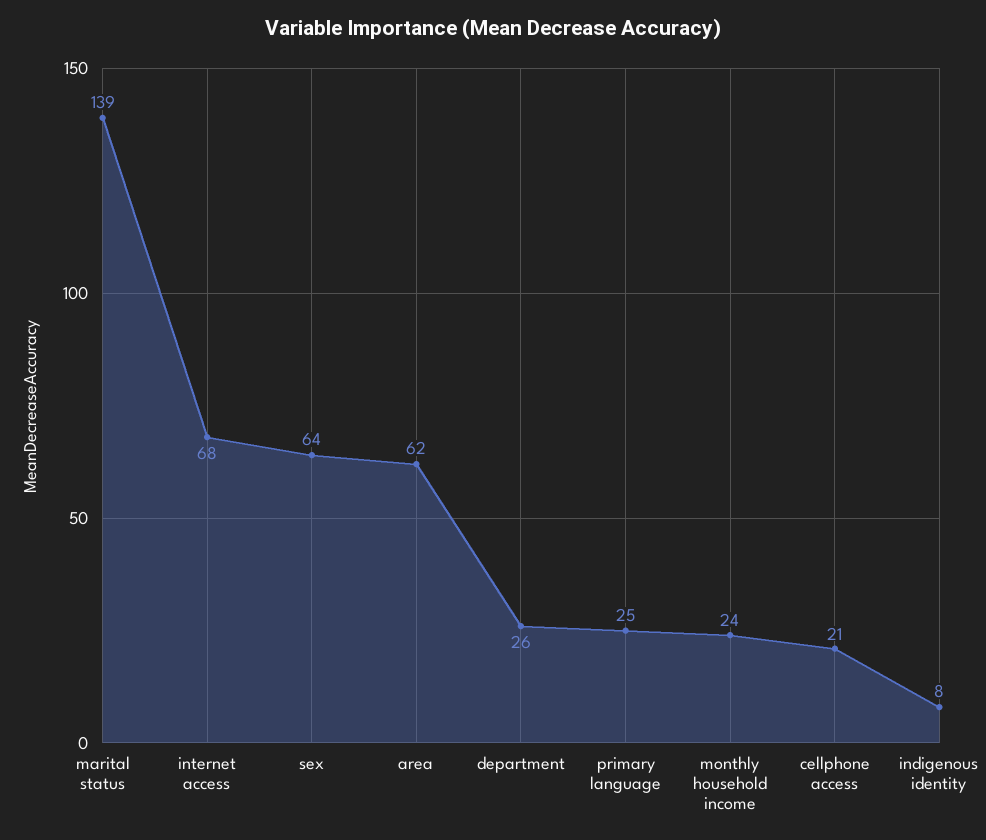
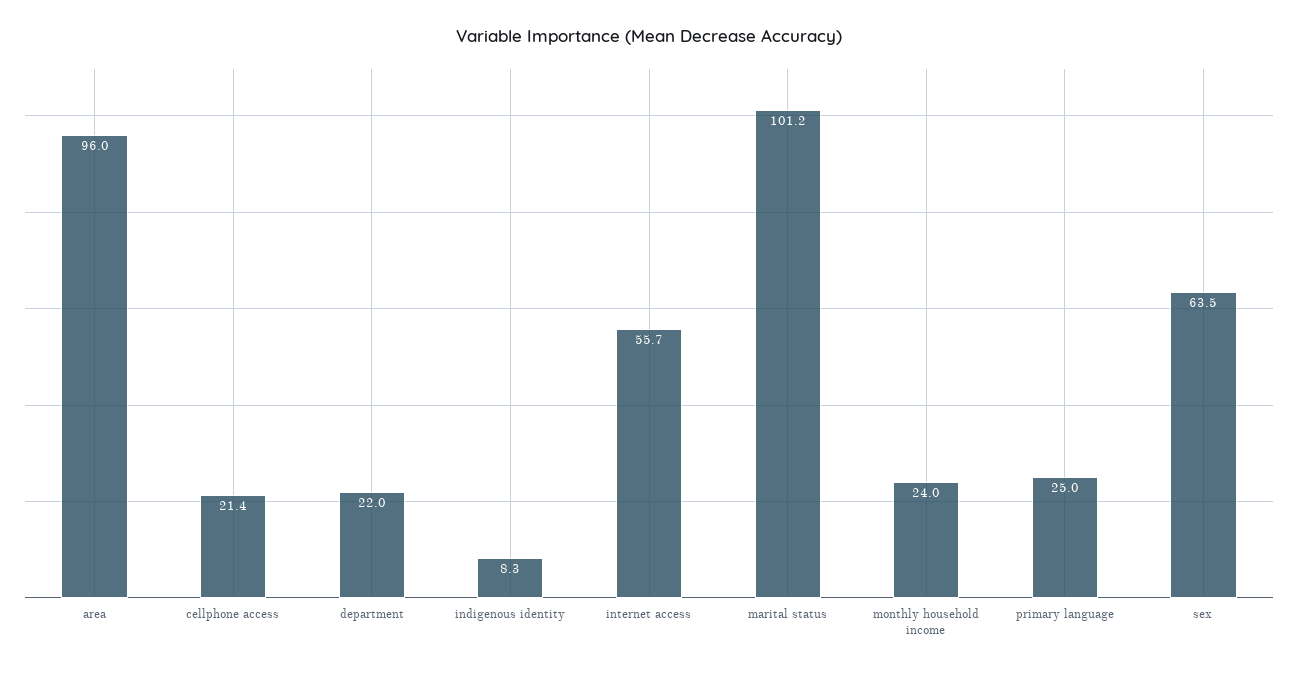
marital status: 139 -> 101.2
internet access: 68 -> 55.7
area: 62 -> 96
department: 26 -> 22

